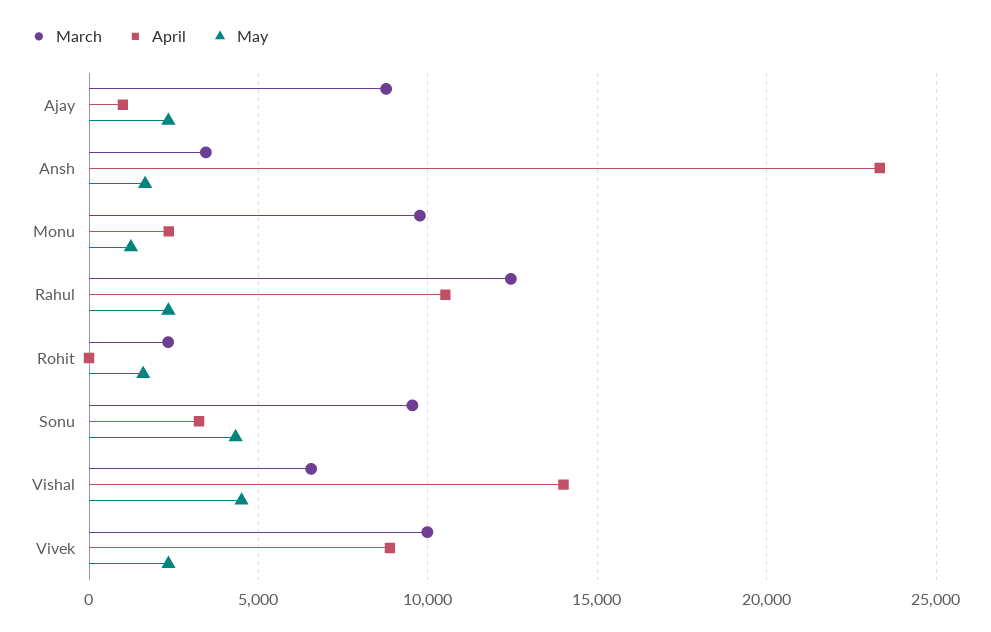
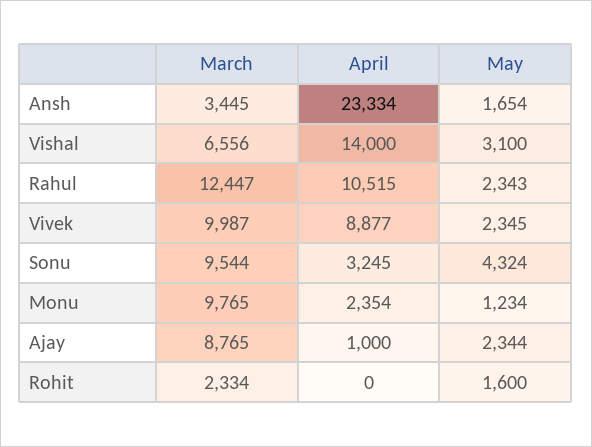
May, Vishal: 4500 -> 3100

